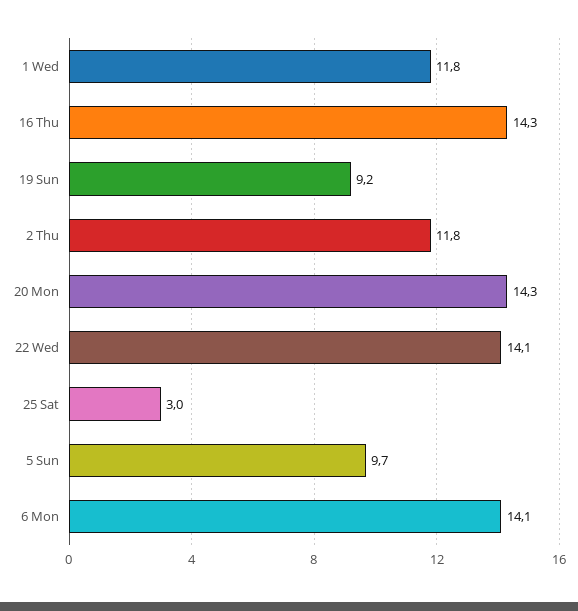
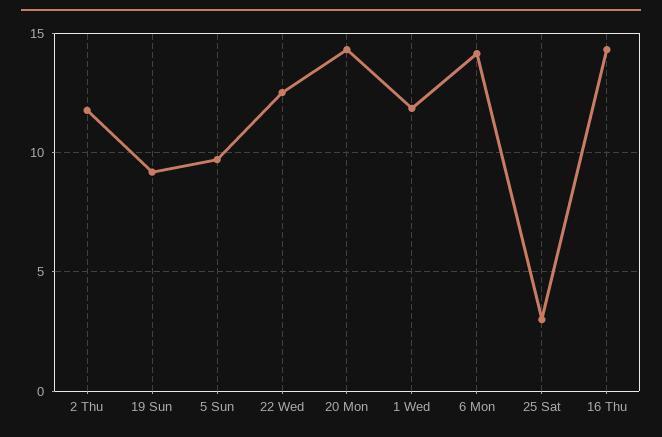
22 Wed: 14.1 -> 12.5

